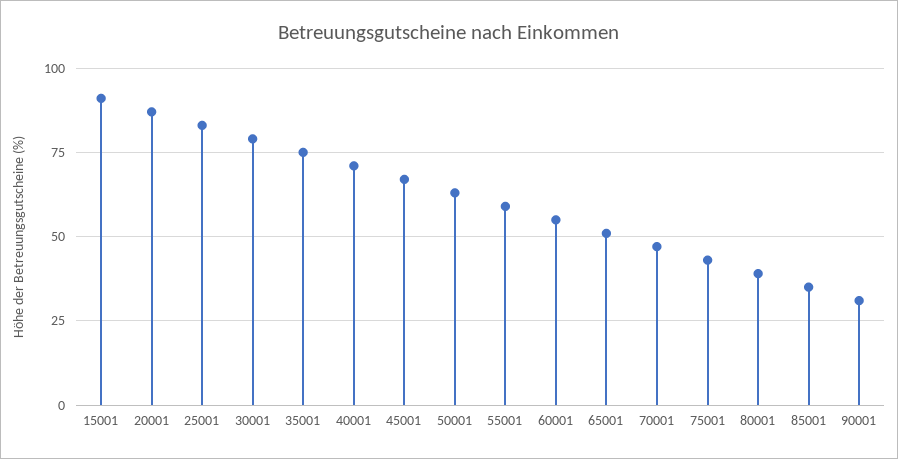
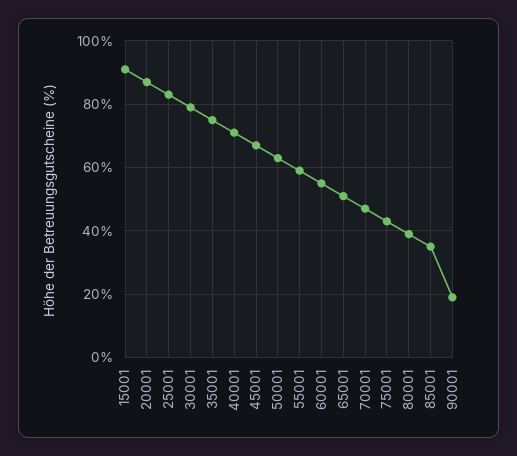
90001: 30 -> 20

